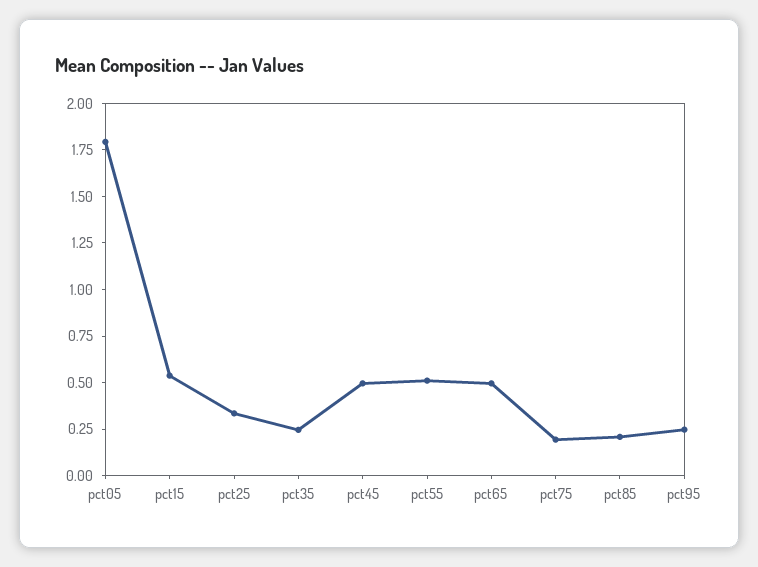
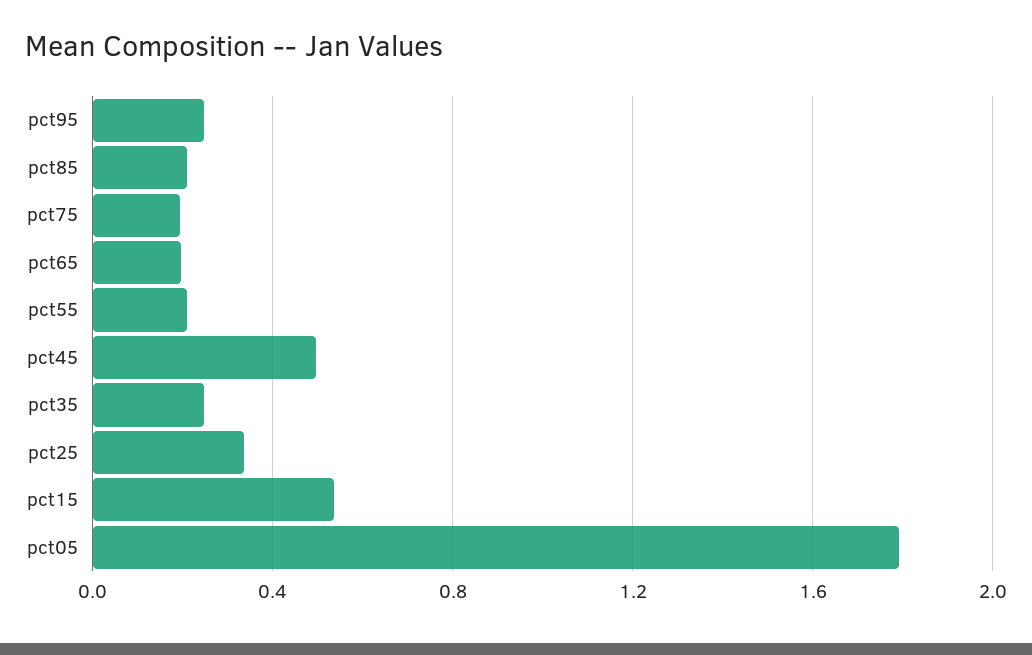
pct55: 0.5 -> 0.2
pct65: 0.5 -> 0.2

